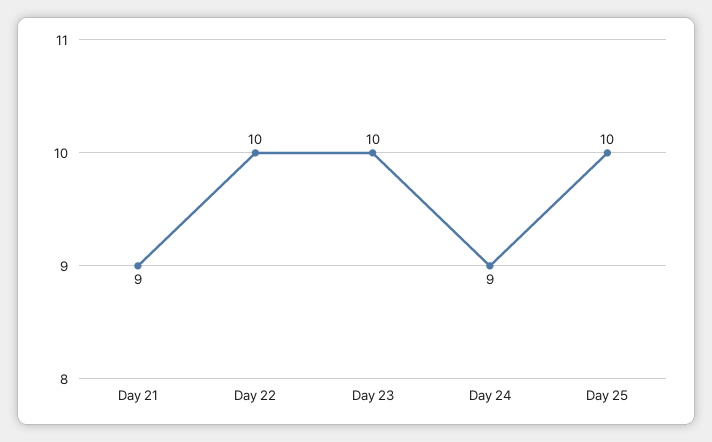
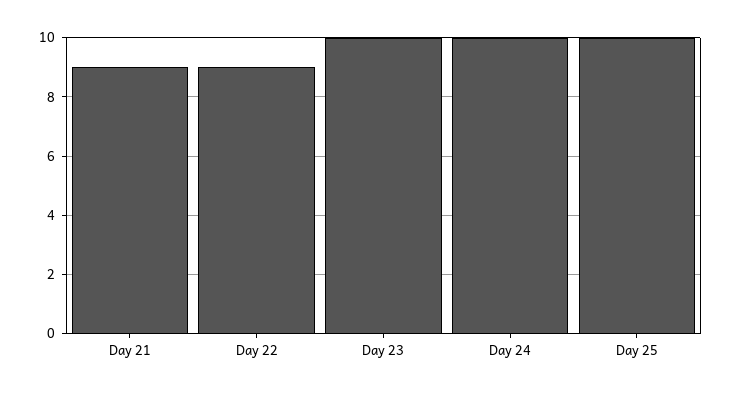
Day 22: 10 -> 9
Day 24: 9 -> 10

